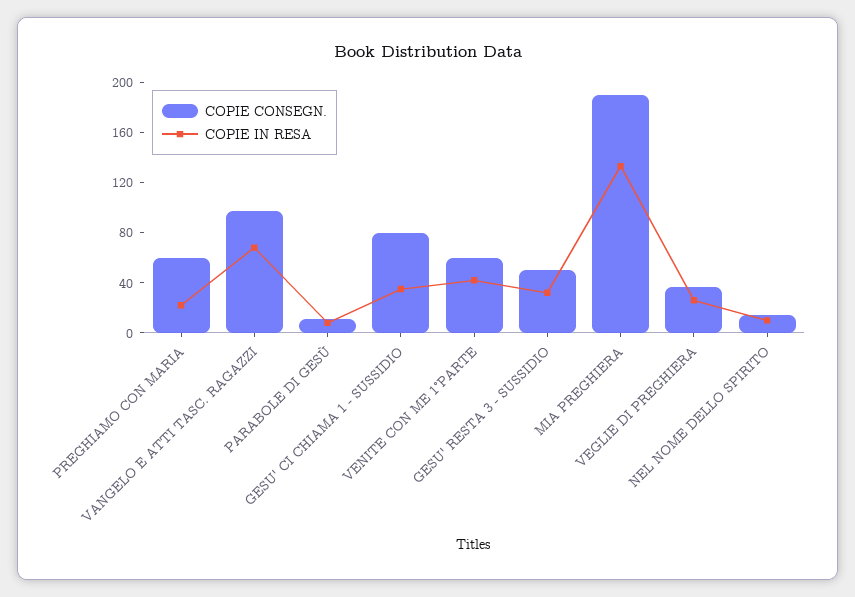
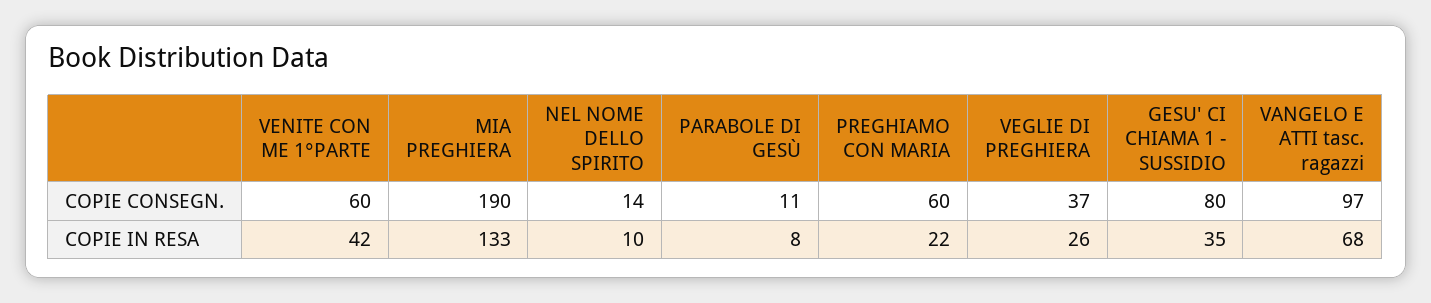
COPIE CONSEGN., GESU' RESTA 3 - SUSSIDIO: 50 -> none
COPIE IN RESA, GESU' RESTA 3 - SUSSIDIO: 30 -> none

